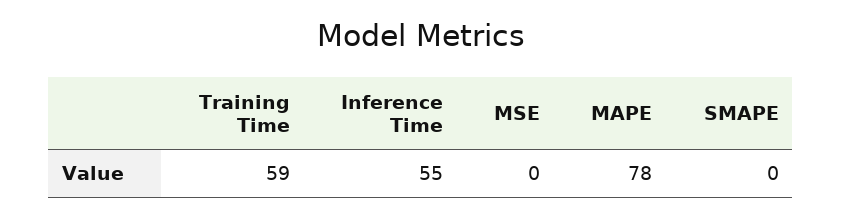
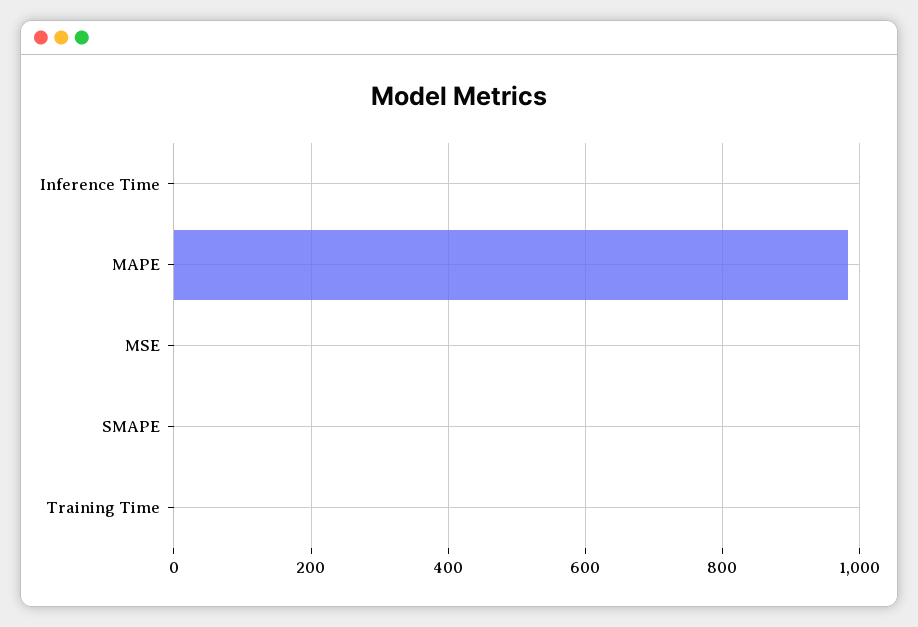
Training Time: 59 -> 0
Inference Time: 55 -> 0
MAPE: 78 -> 980

